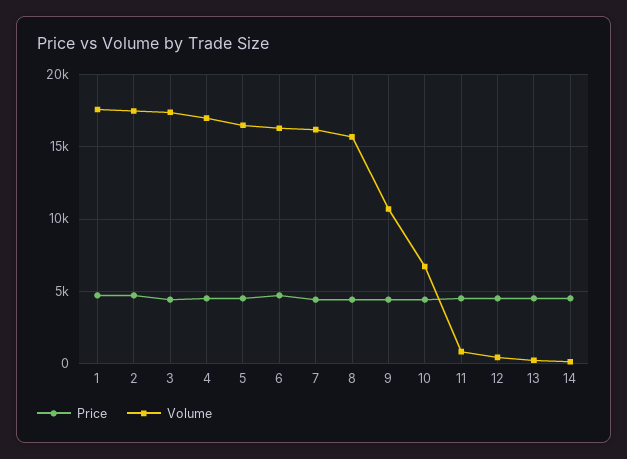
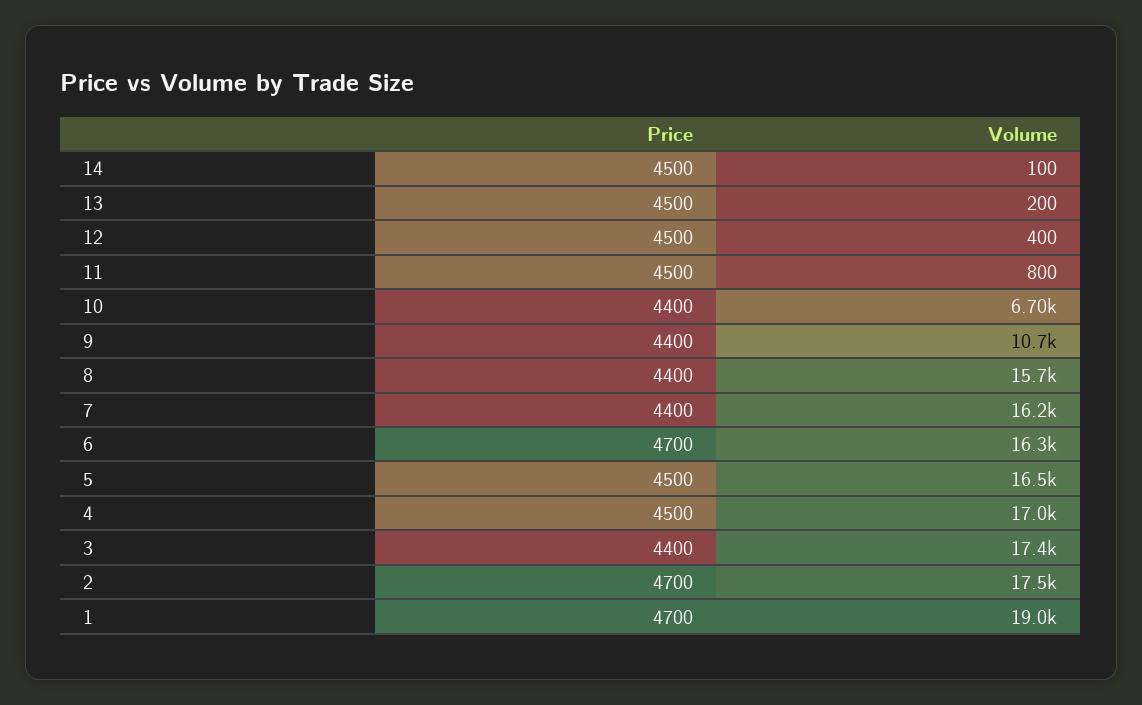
Volume, 1: 17500 -> 19000

